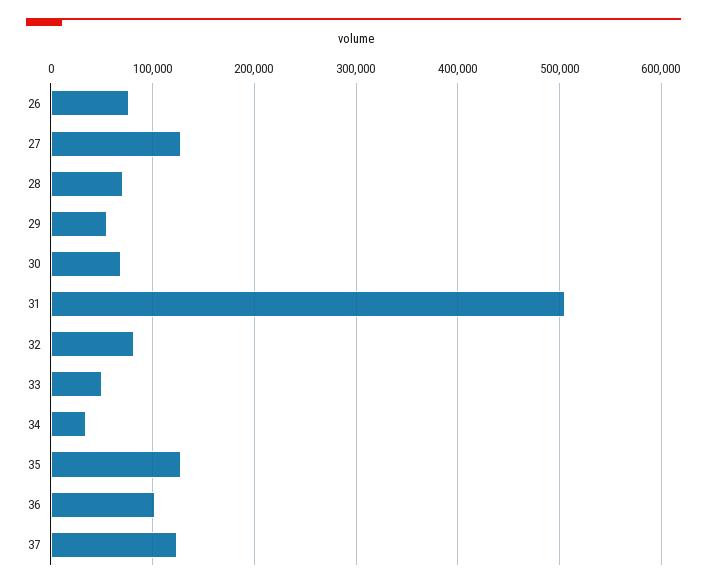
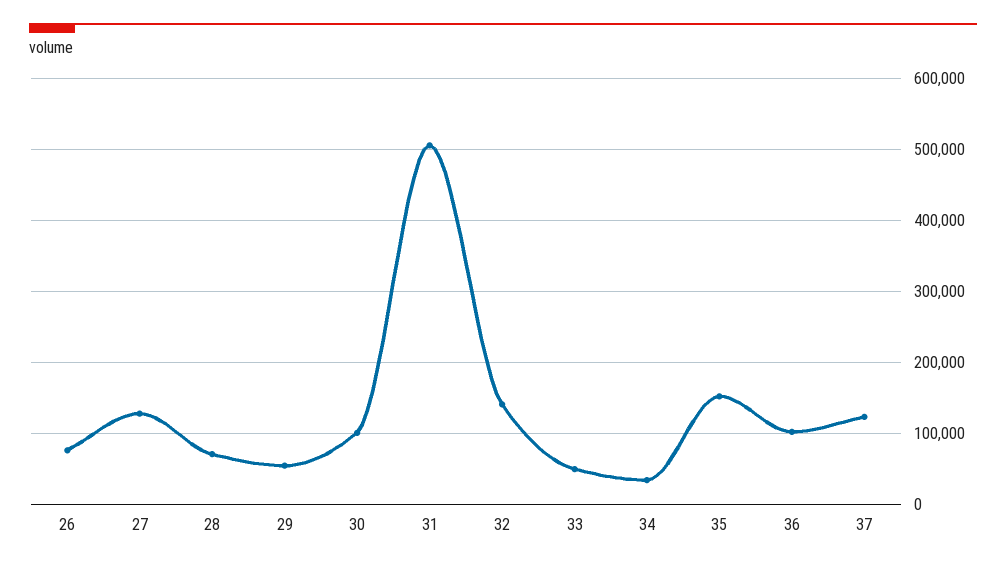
30: 70000 -> 100000
32: 80000 -> 140000
35: 130000 -> 150000

